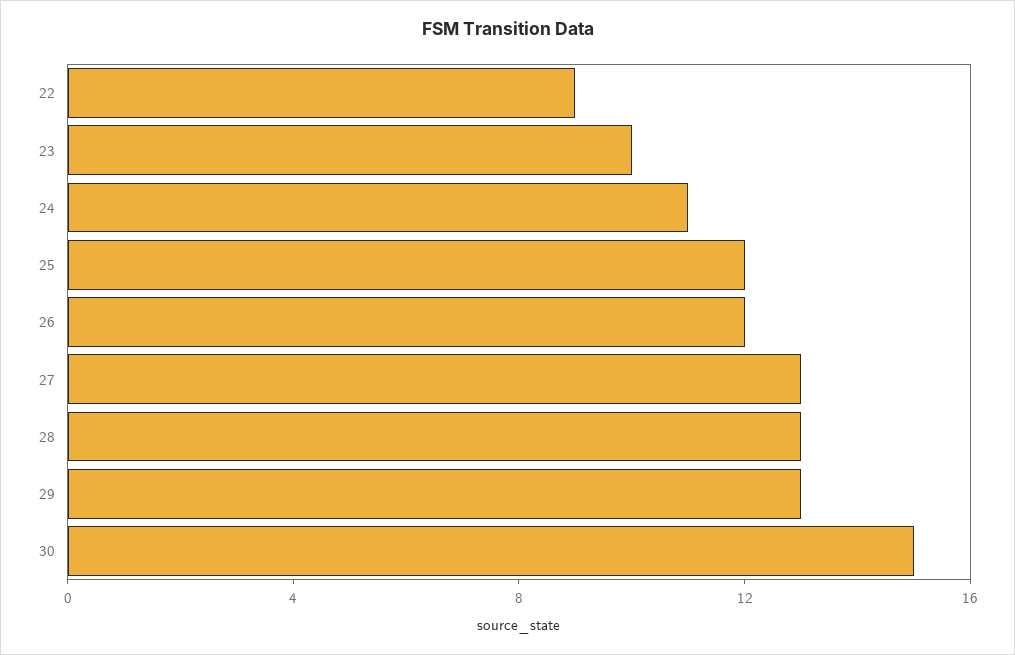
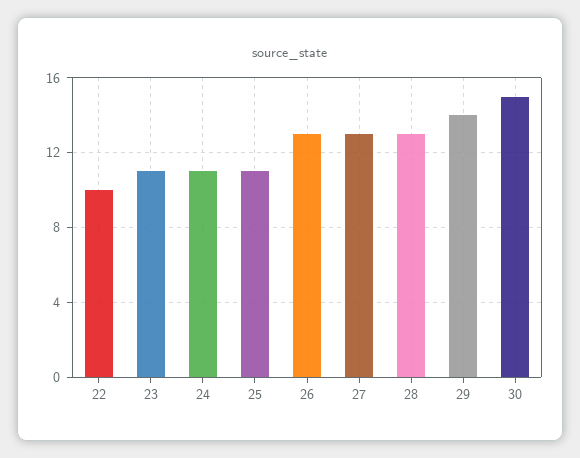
22: 9 -> 10
23: 10 -> 11
25: 12 -> 11
26: 12 -> 13
29: 13 -> 14

